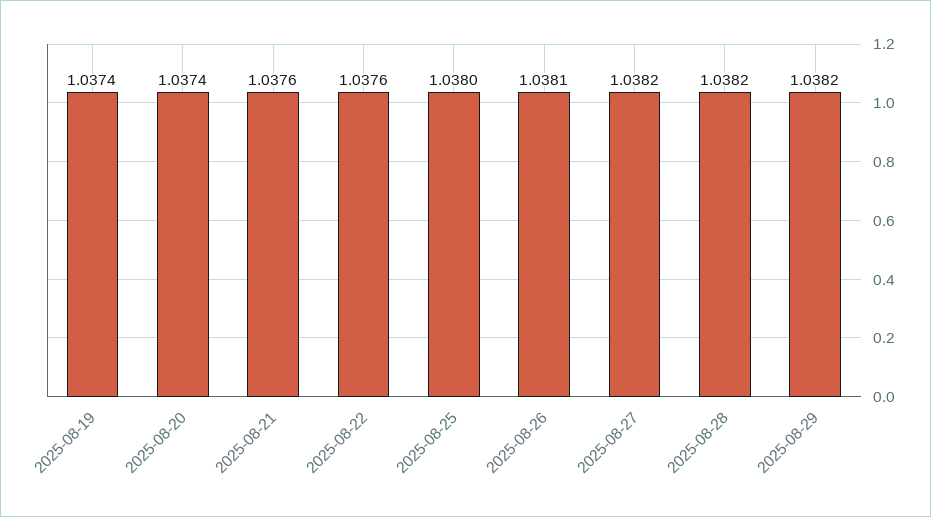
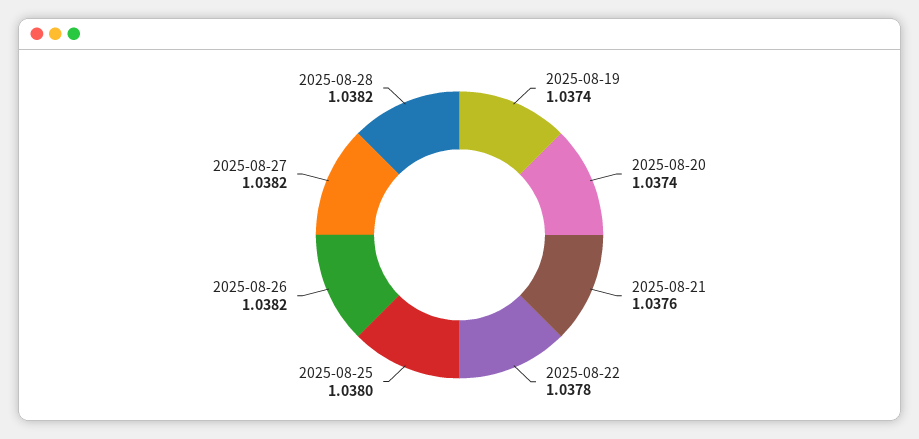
2025-08-22: 1.0376 -> 1.0378
2025-08-26: 1.0381 -> 1.0382
2025-08-29: 1.0382 -> none

